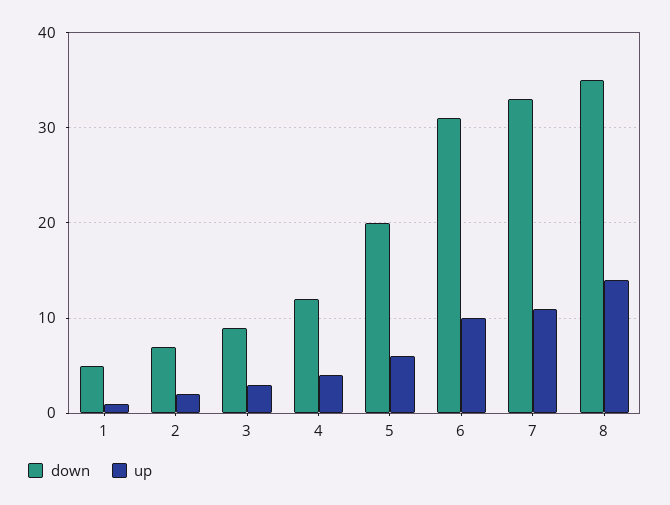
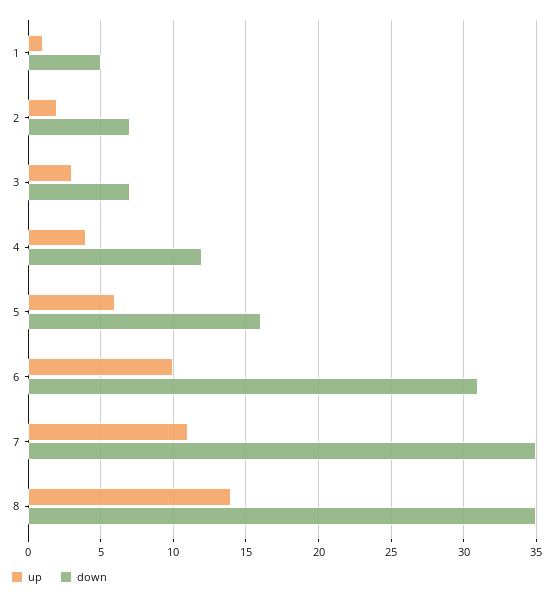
down, 3: 9 -> 7
down, 5: 20 -> 16
down, 7: 33 -> 35

